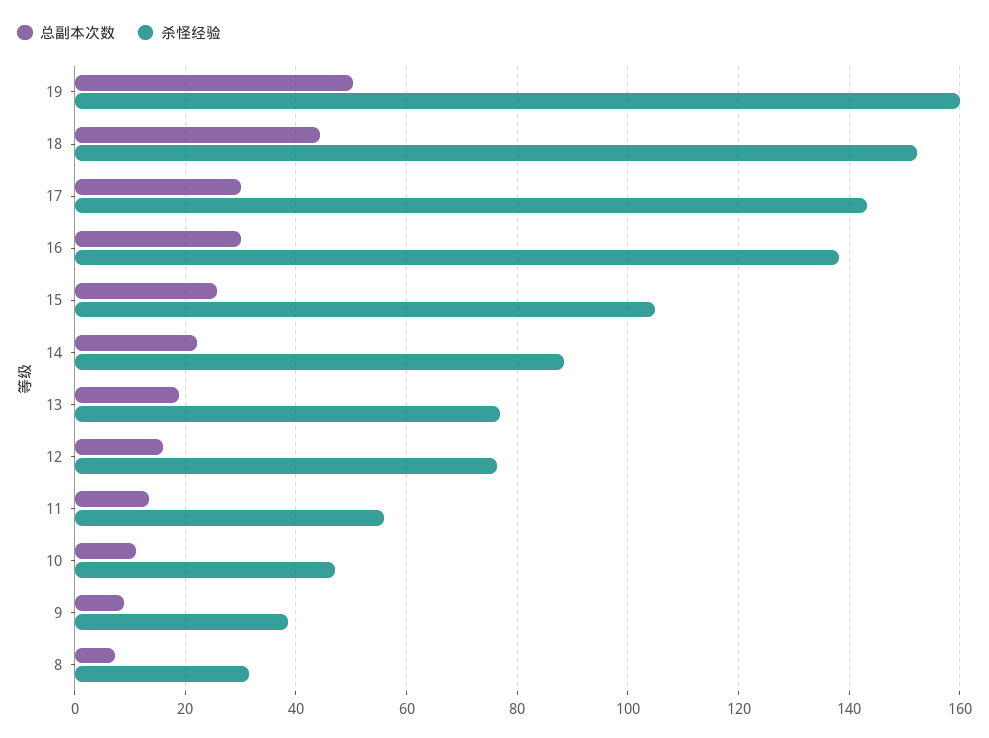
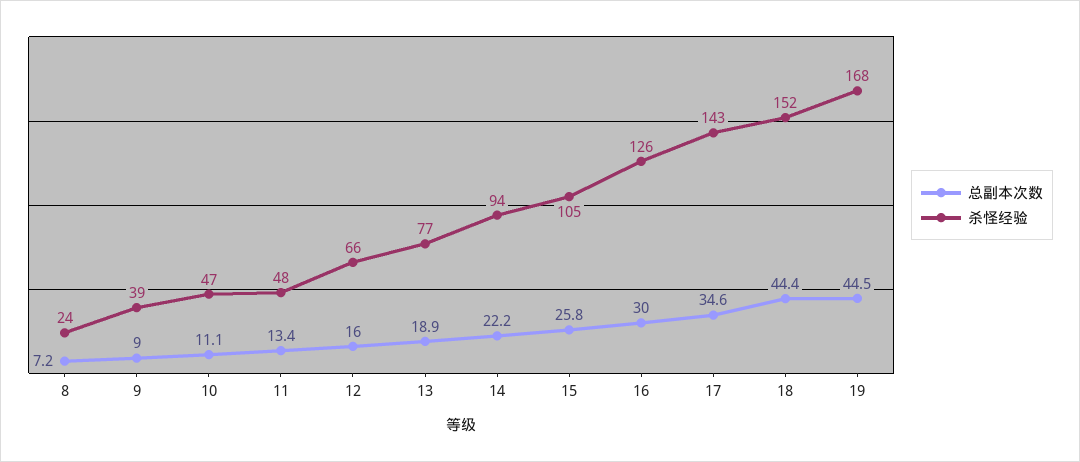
总副本次数, 19: 50 -> 44.5
杀怪经验, 19: 160 -> 168
总副本次数, 17: 30 -> 34.6
杀怪经验, 16: 138 -> 126
杀怪经验, 14: 88 -> 94
杀怪经验, 12: 76 -> 66
杀怪经验, 11: 56 -> 48
杀怪经验, 8: 32 -> 24

